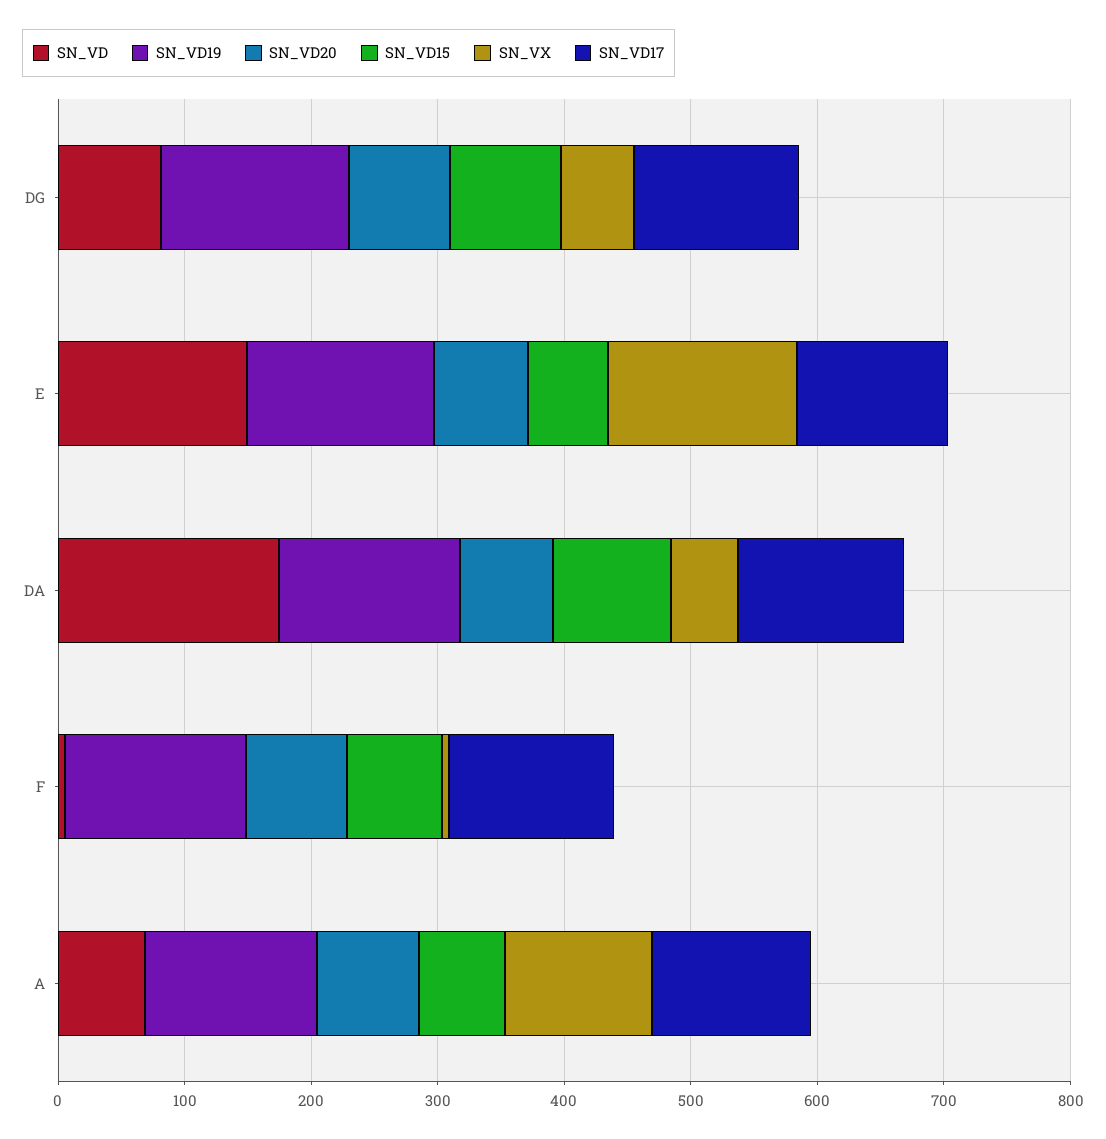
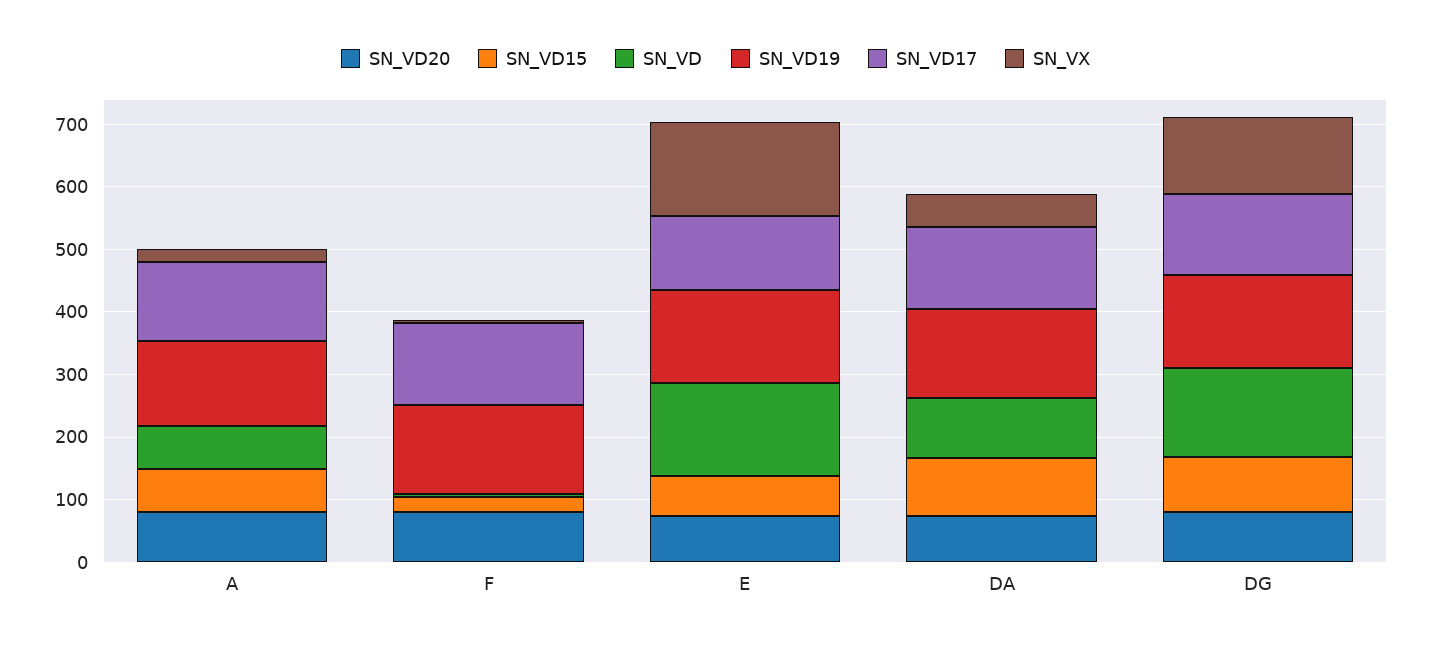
SN_VD, DG: 80 -> 140
SN_VX, DG: 60 -> 120
SN_VD, DA: 180 -> 100
SN_VD15, F: 80 -> 20
SN_VX, A: 120 -> 20

